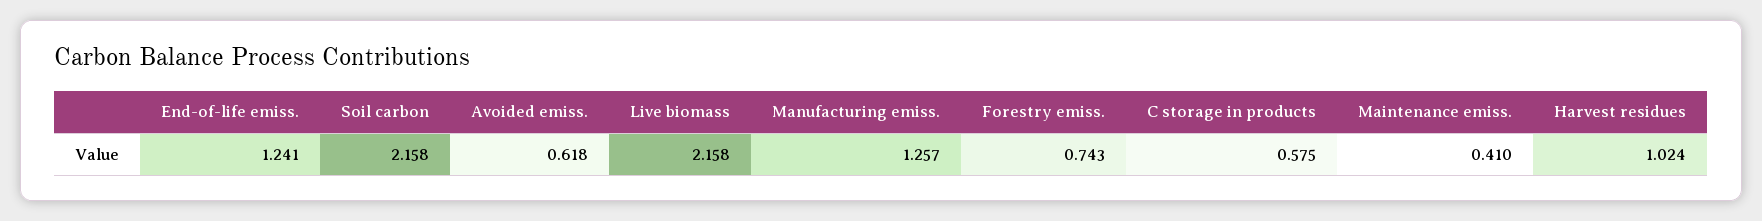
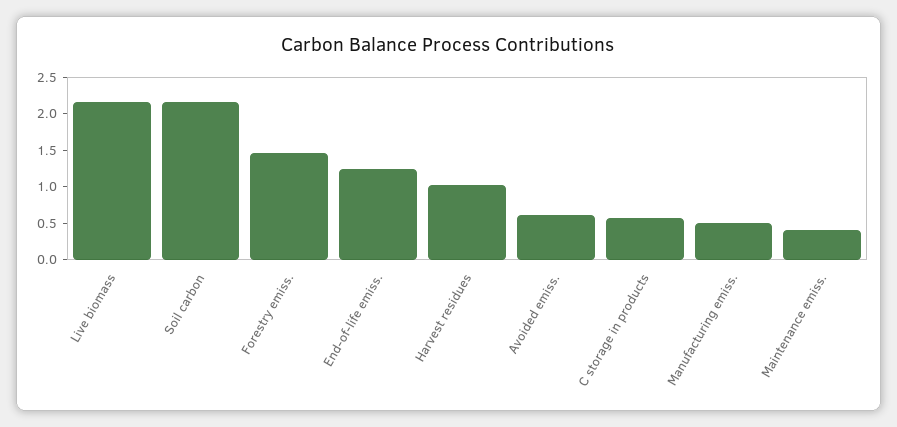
Manufacturing emiss.: 1.257 -> 0.5
Forestry emiss.: 0.743 -> 1.5

